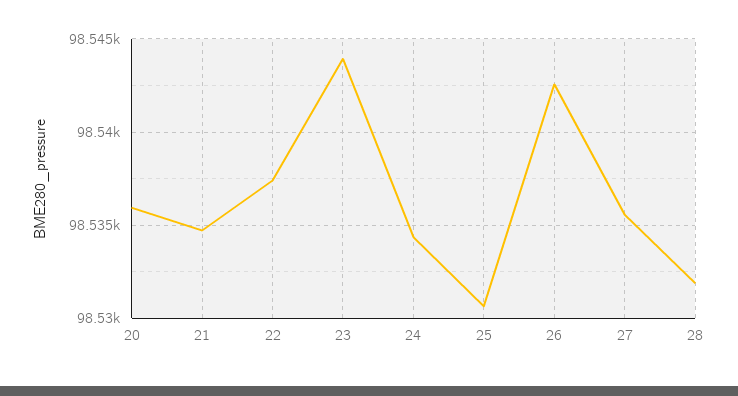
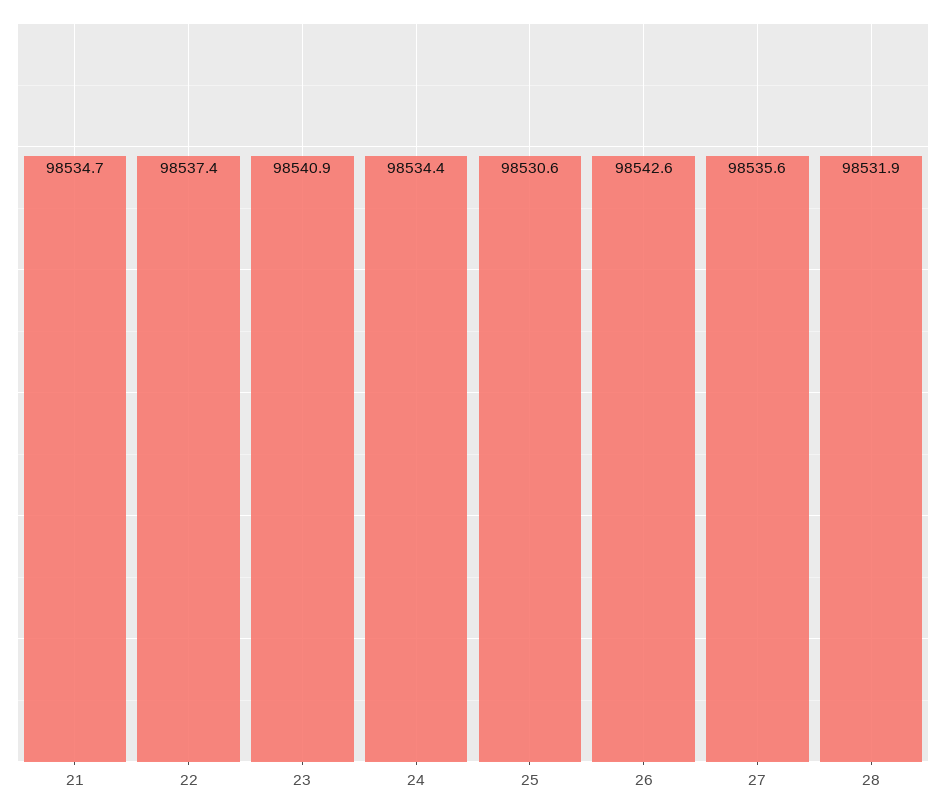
20: 98536 -> none
23: 98544 -> 98540.9

